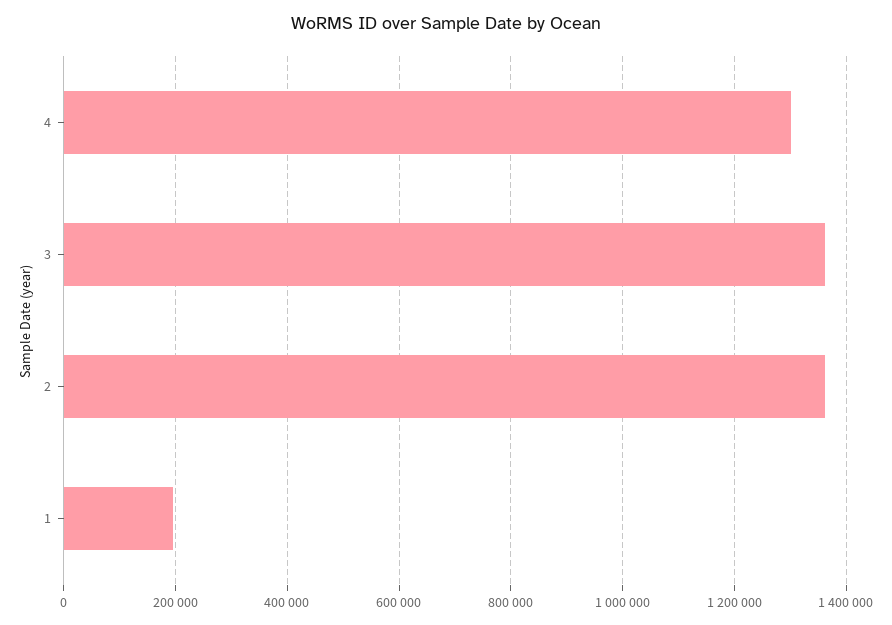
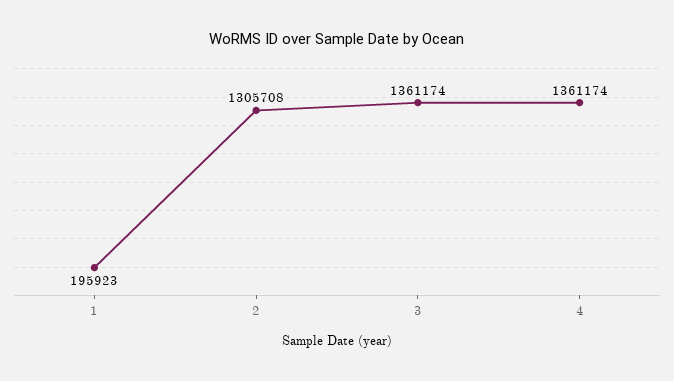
4: 1300000 -> 1361174
2: 1360000 -> 1305708

